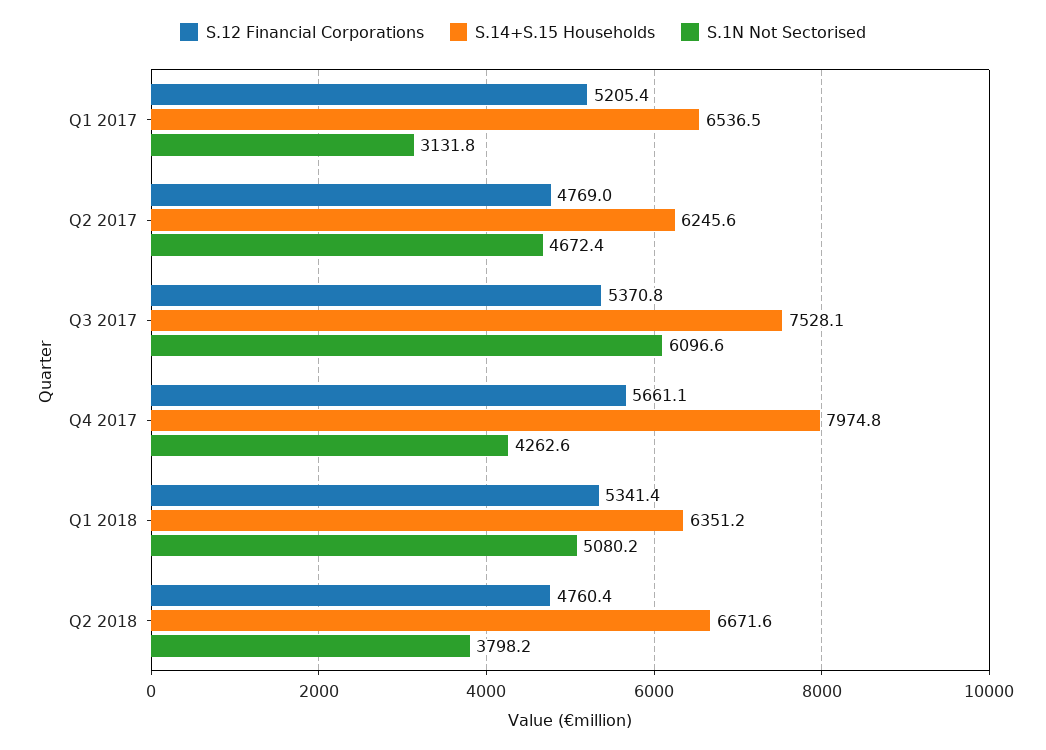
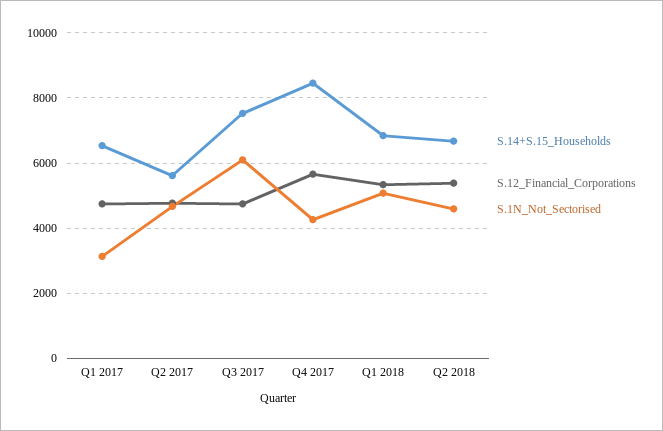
S.12 Financial Corporations, Q1 2017: 5205.4 -> 4800
S.14+S.15 Households, Q2 2017: 6245.6 -> 5600
S.12 Financial Corporations, Q3 2017: 5370.8 -> 4800
S.14+S.15 Households, Q4 2017: 7974.8 -> 8400
S.14+S.15 Households, Q1 2018: 6351.2 -> 6800
S.12 Financial Corporations, Q2 2018: 4760.4 -> 5400
S.1N Not Sectorised, Q2 2018: 3798.2 -> 4600

